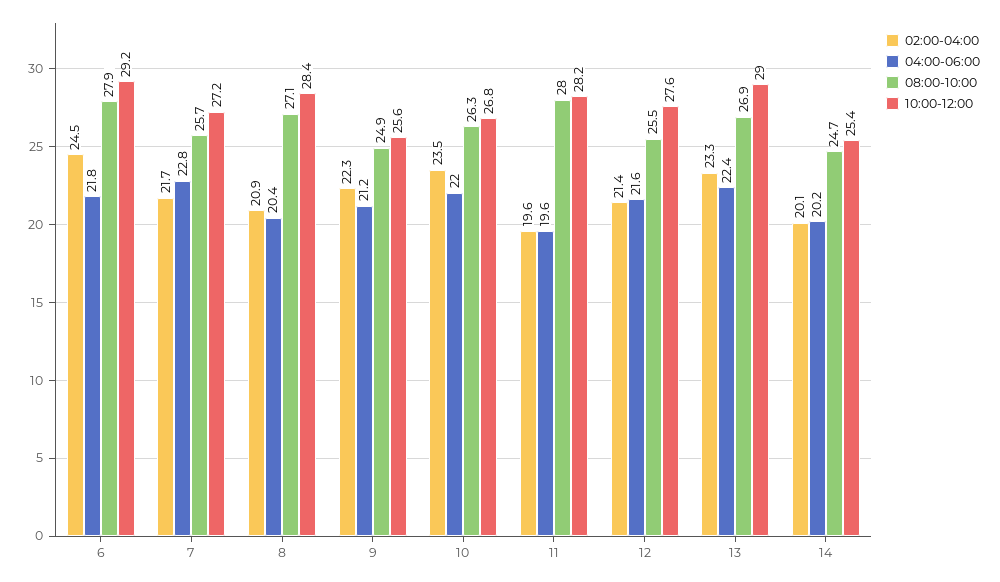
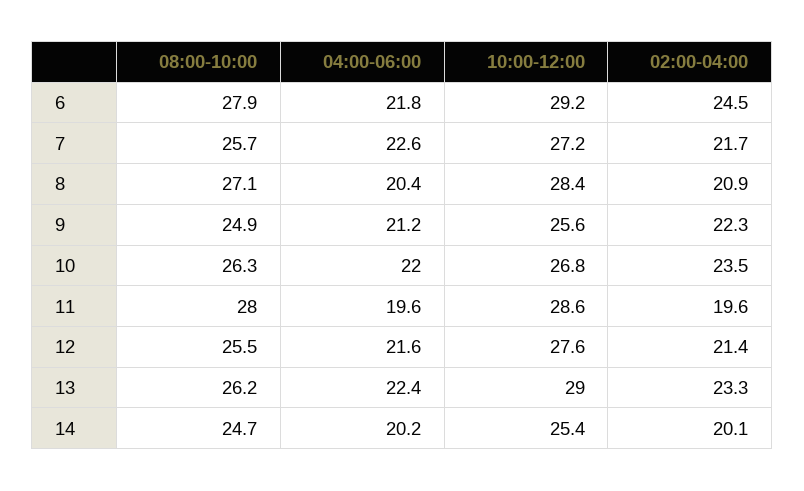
04:00-06:00, 7: 22.8 -> 22.6
10:00-12:00, 11: 28.2 -> 28.6
08:00-10:00, 13: 26.9 -> 26.2

